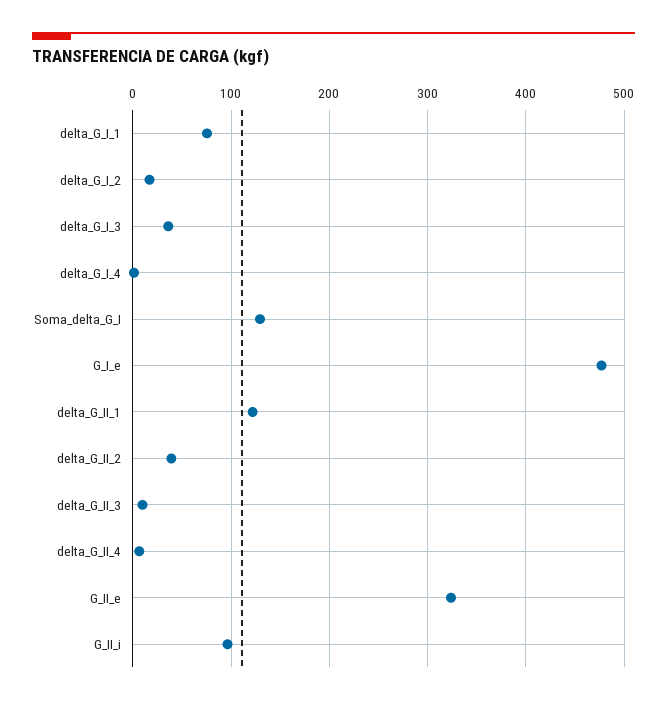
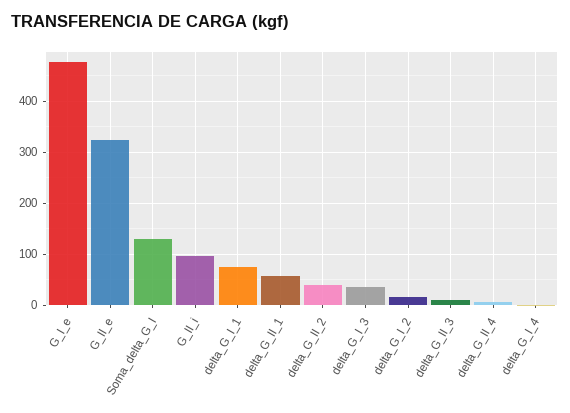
delta_G_II_1: 120 -> 60

